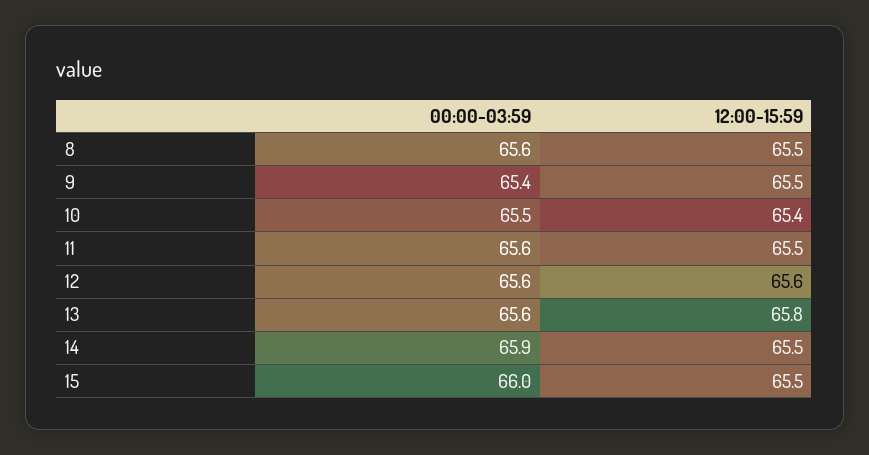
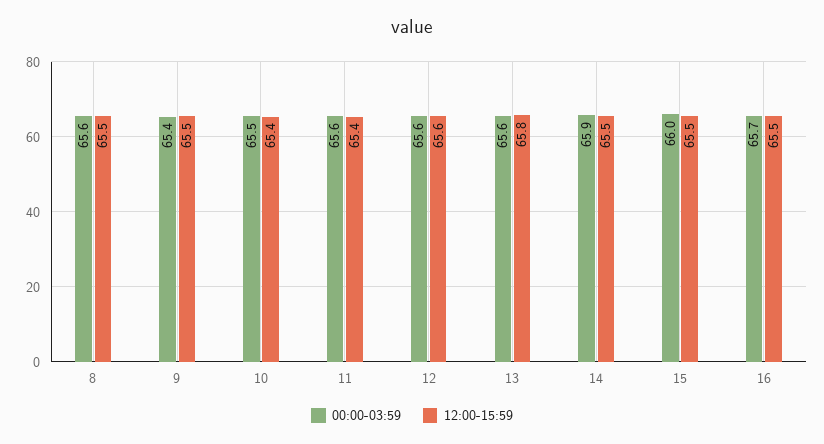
12:00-15:59, 11: 65.5 -> 65.4
00:00-03:59, 16: none -> 65.7
12:00-15:59, 16: none -> 65.5

